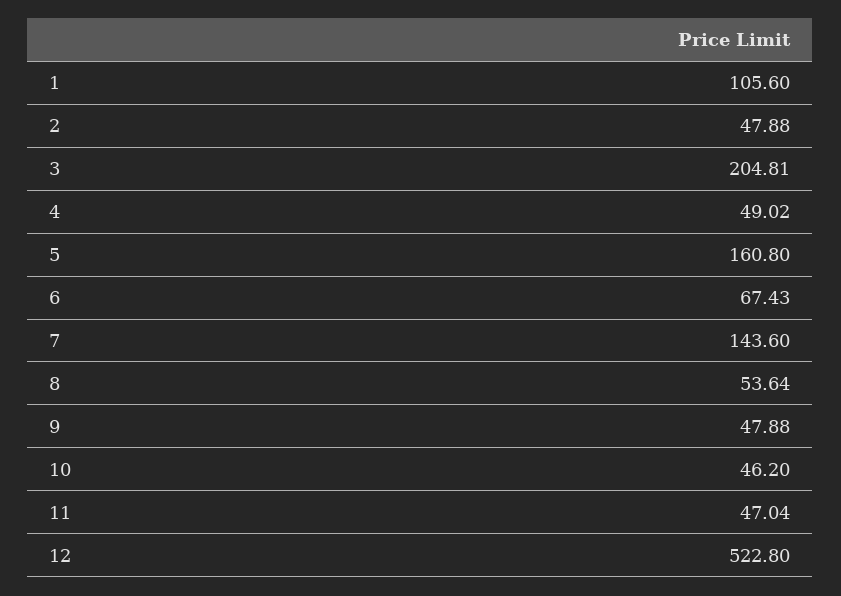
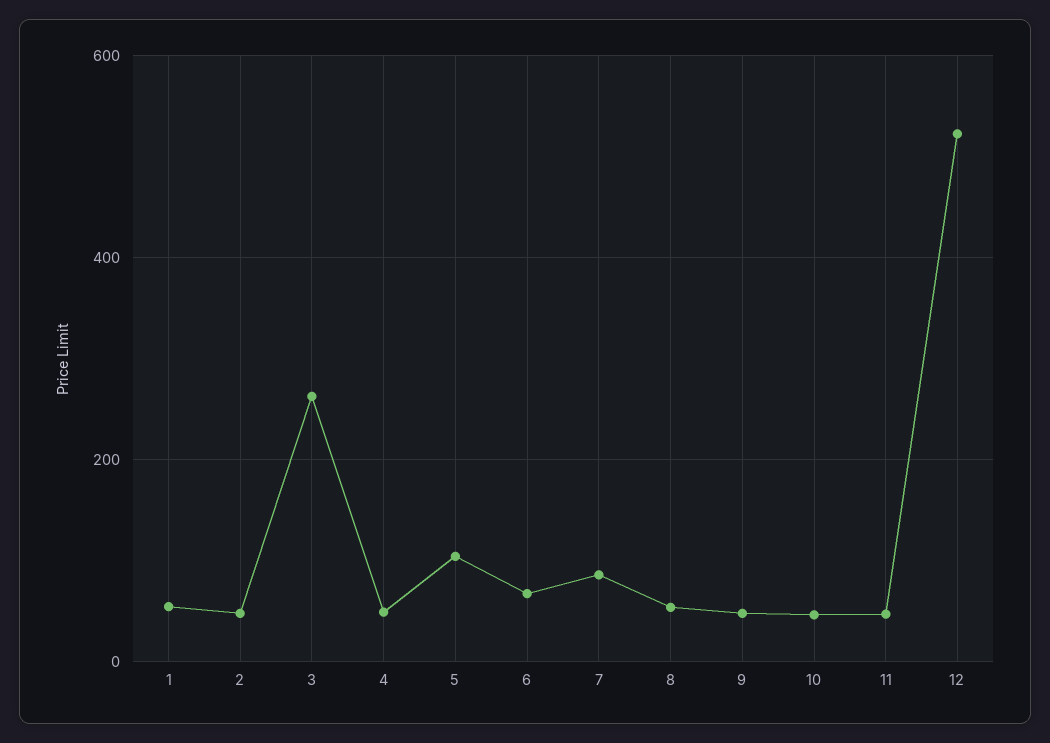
1: 105.6 -> 60
3: 204.81 -> 260
5: 160.8 -> 100
7: 143.6 -> 80

